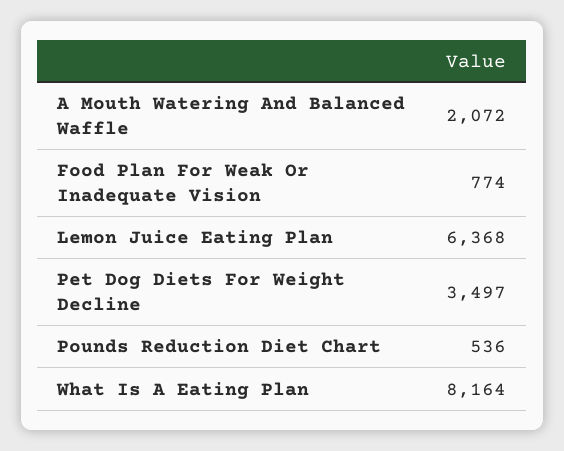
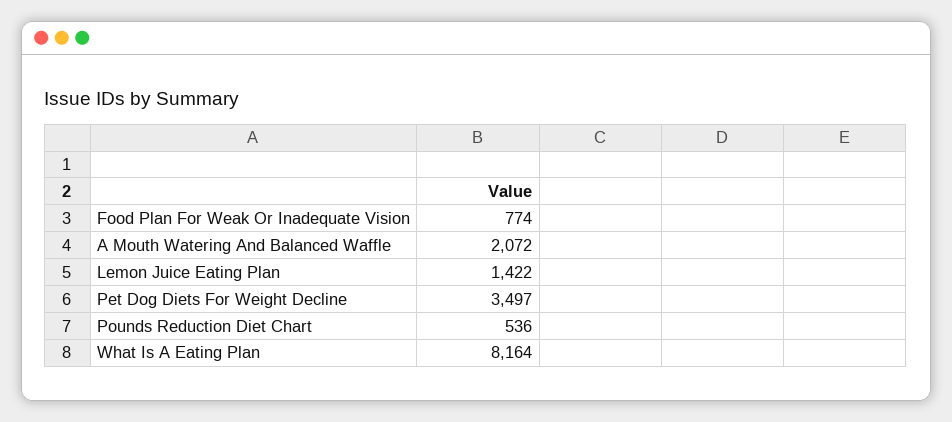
Lemon Juice Eating Plan: 6368 -> 1422

